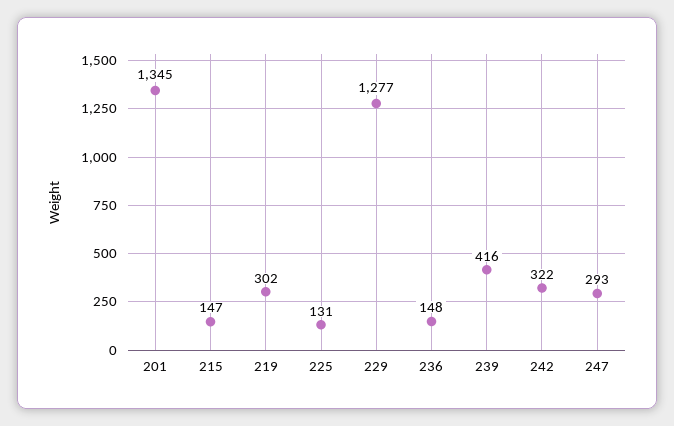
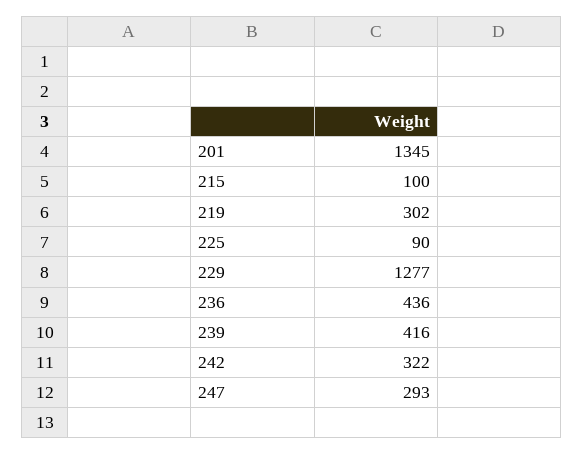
215: 147 -> 100
225: 131 -> 90
236: 148 -> 436

